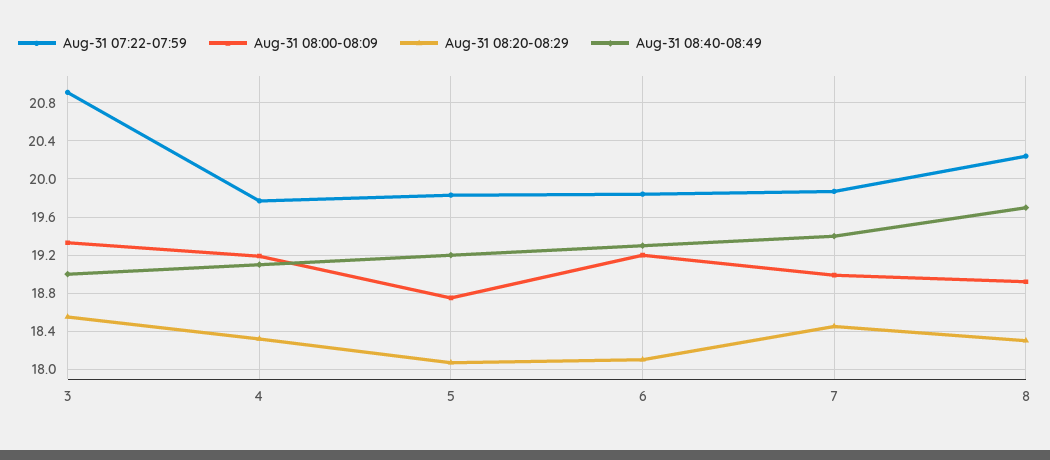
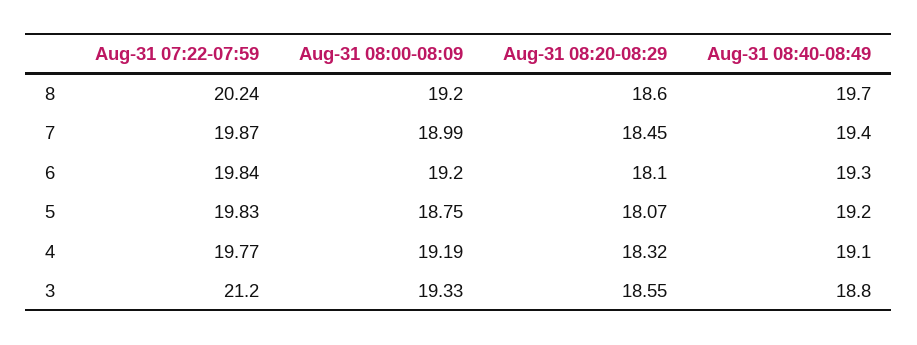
Aug-31 07:22-07:59, 3: 20.9 -> 21.2
Aug-31 08:40-08:49, 3: 19 -> 18.8
Aug-31 08:00-08:09, 8: 18.9 -> 19.2
Aug-31 08:20-08:29, 8: 18.3 -> 18.6

